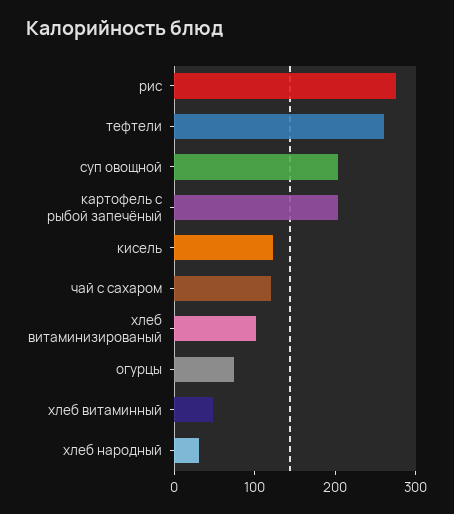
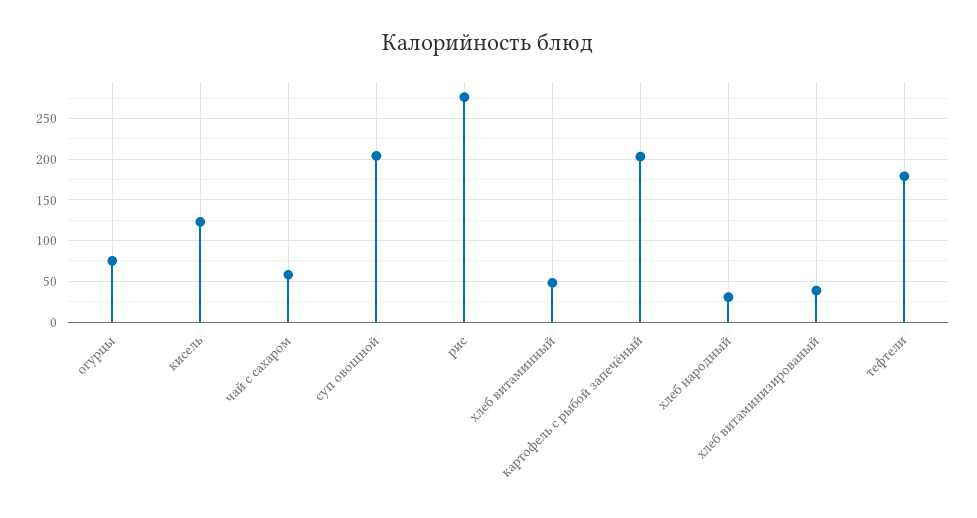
тефтели: 260 -> 180
чай с сахаром: 120 -> 60
хлеб витаминизированый: 100 -> 40

